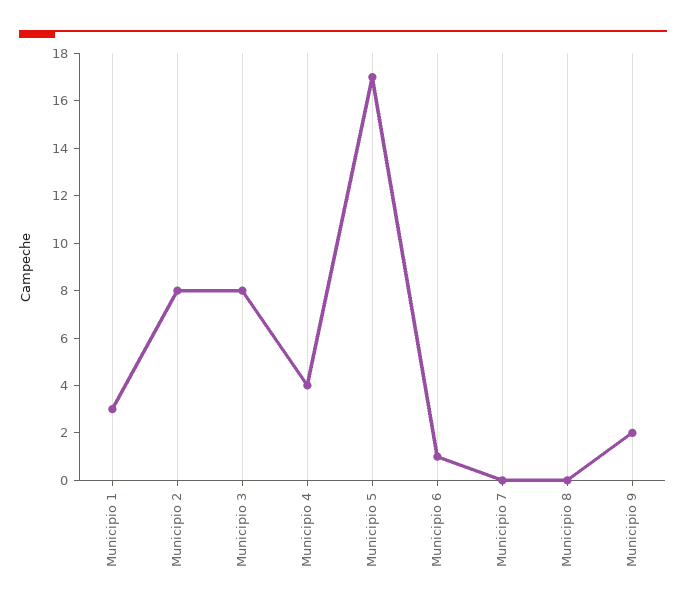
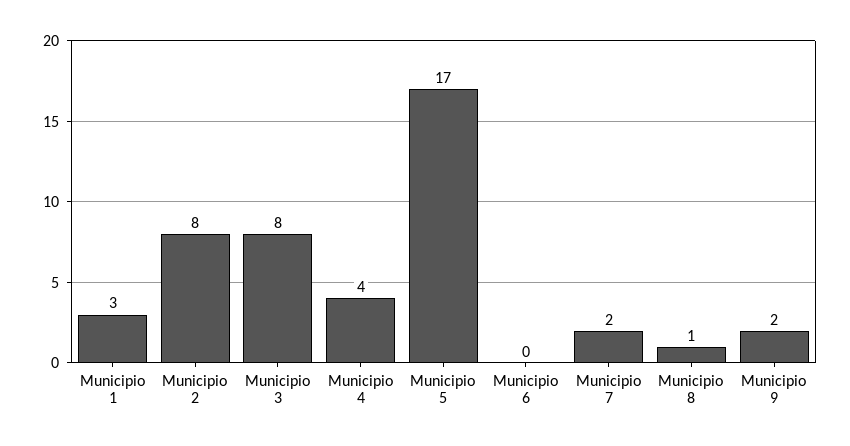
Municipio 6: 1 -> 0
Municipio 7: 0 -> 2
Municipio 8: 0 -> 1

